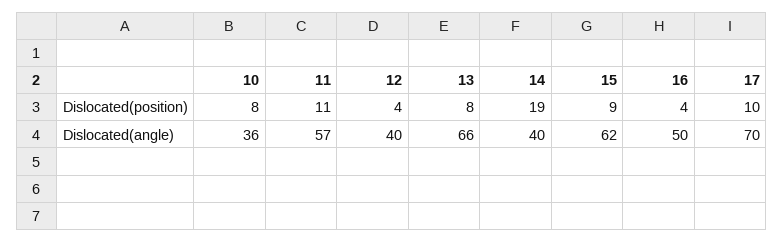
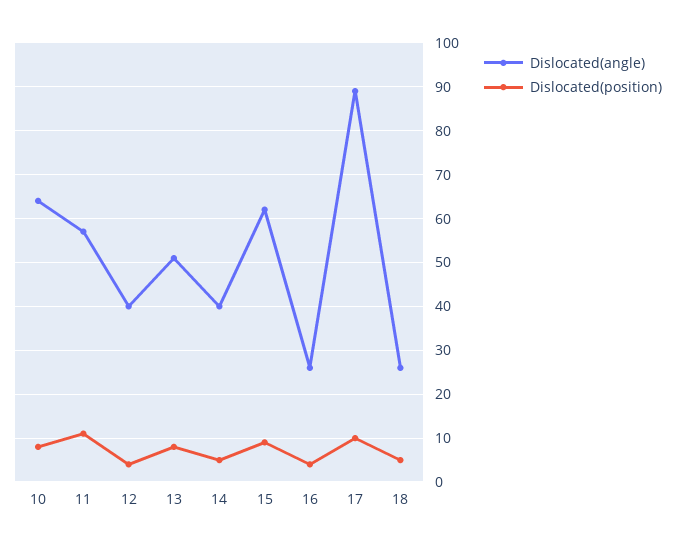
Dislocated(position), 14: 19 -> 5
Dislocated(angle), 10: 36 -> 65
Dislocated(angle), 13: 66 -> 50
Dislocated(angle), 16: 50 -> 25
Dislocated(angle), 17: 70 -> 90
Dislocated(angle), 18: none -> 25
Dislocated(position), 18: none -> 5

